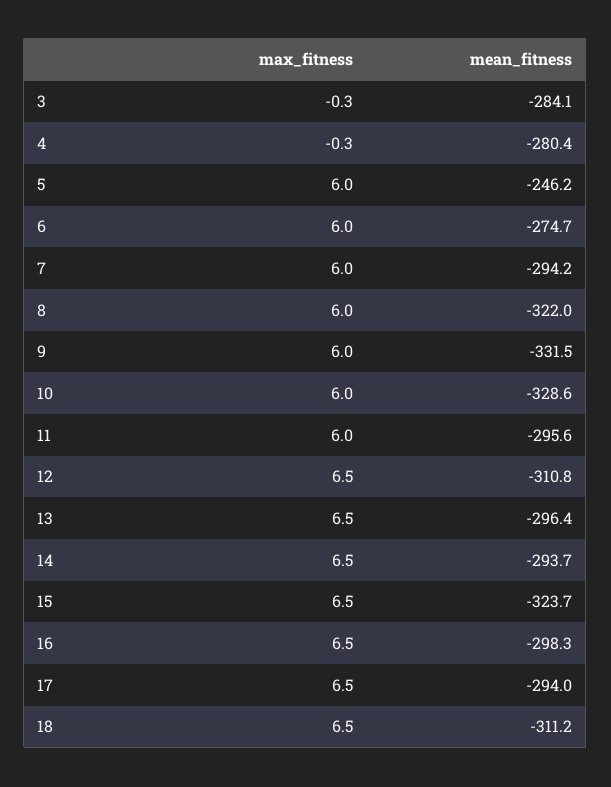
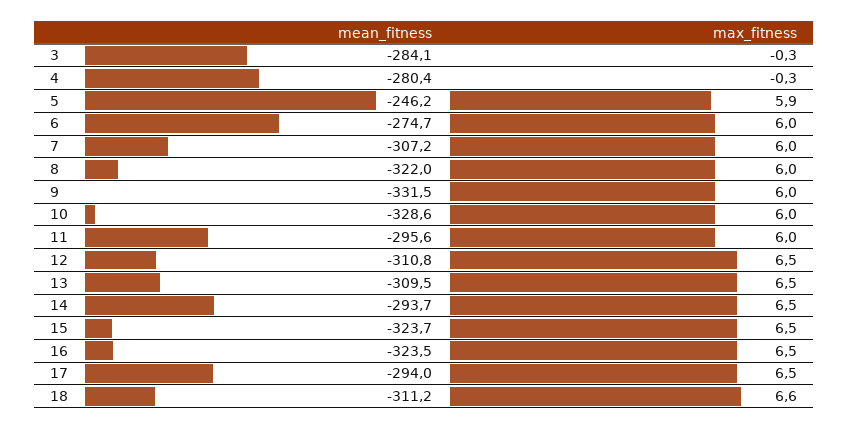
max_fitness, 5: 6 -> 5.9
mean_fitness, 7: -294.2 -> -307.2
mean_fitness, 13: -296.4 -> -309.5
mean_fitness, 16: -298.3 -> -323.5
max_fitness, 18: 6.5 -> 6.6

